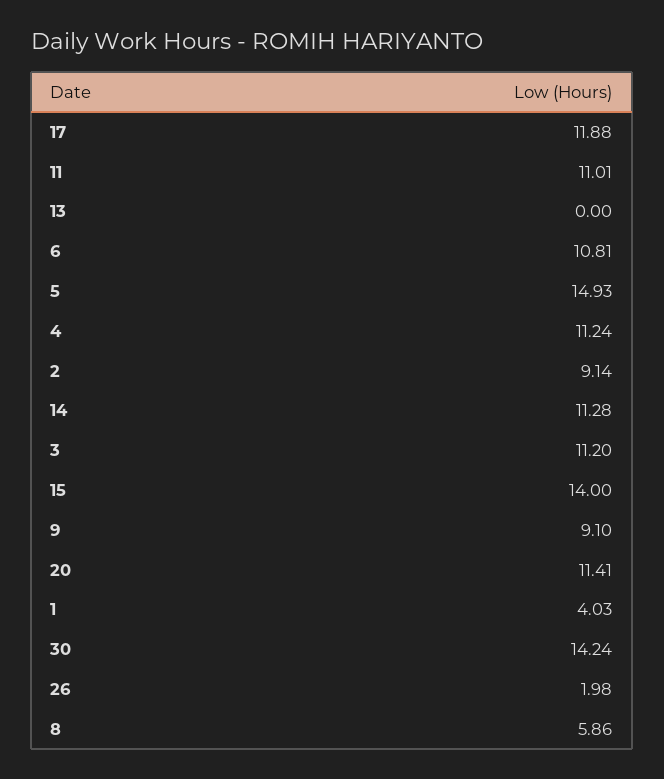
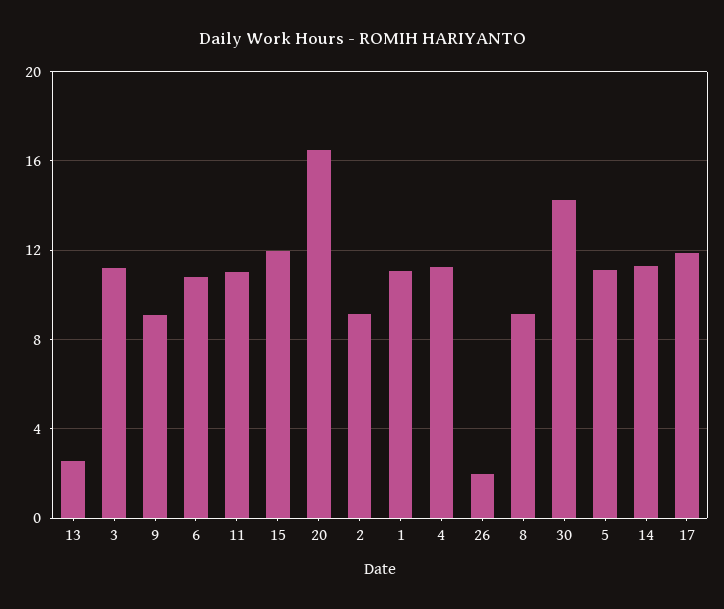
13: 0 -> 2.5
5: 14.93 -> 11
15: 14 -> 12
20: 11.41 -> 16.5
1: 4.03 -> 11
8: 5.86 -> 9

